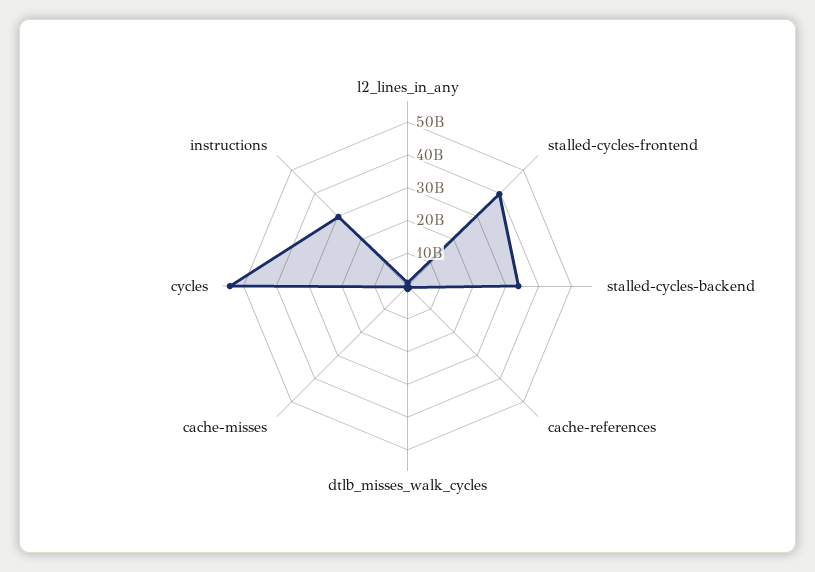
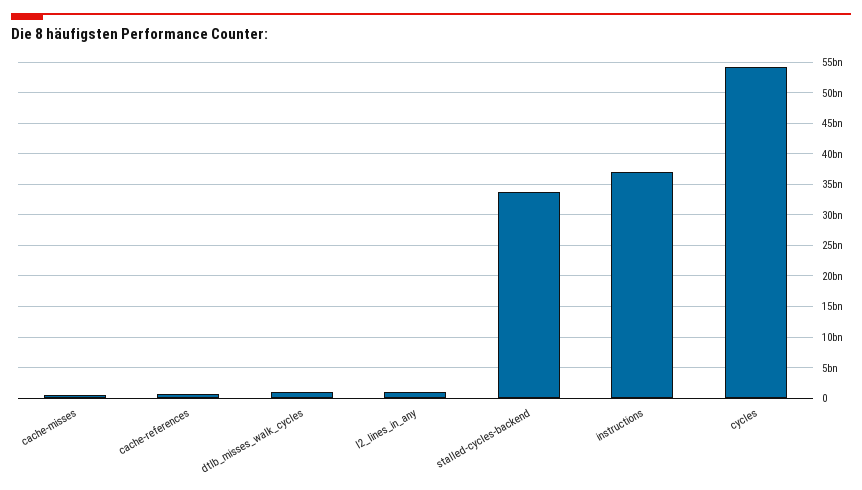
stalled-cycles-frontend: 40000000000 -> none
instructions: 30000000000 -> 37000000000

